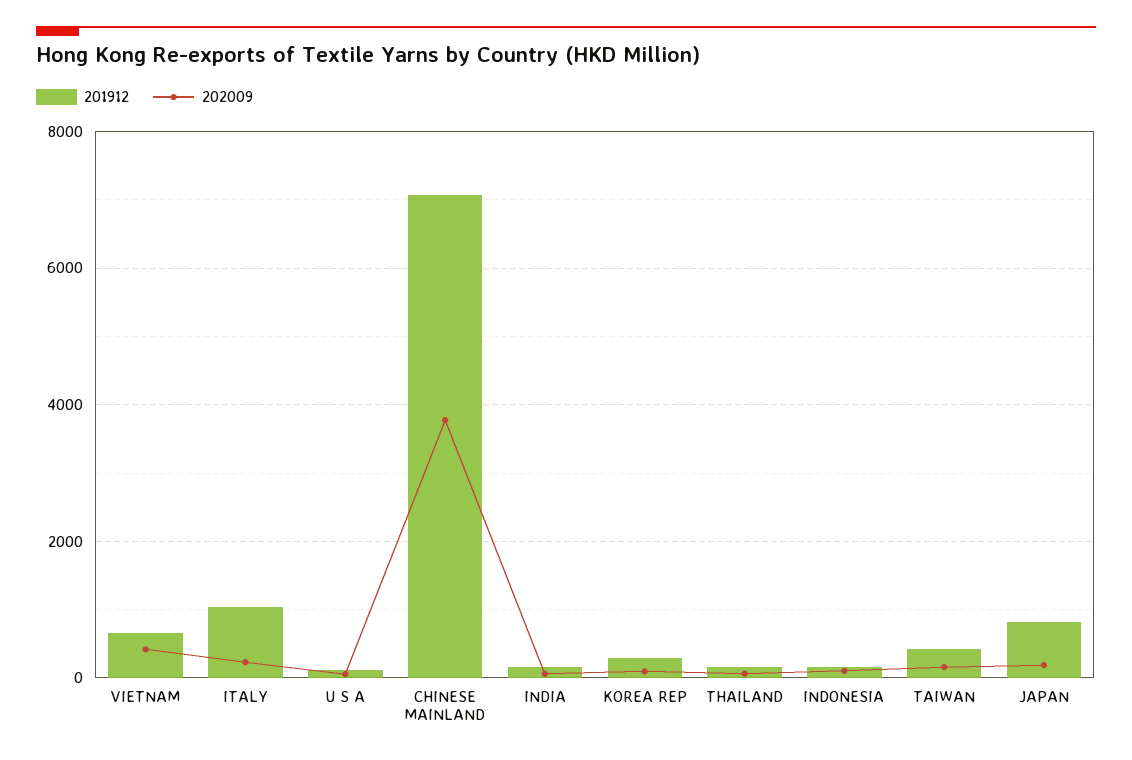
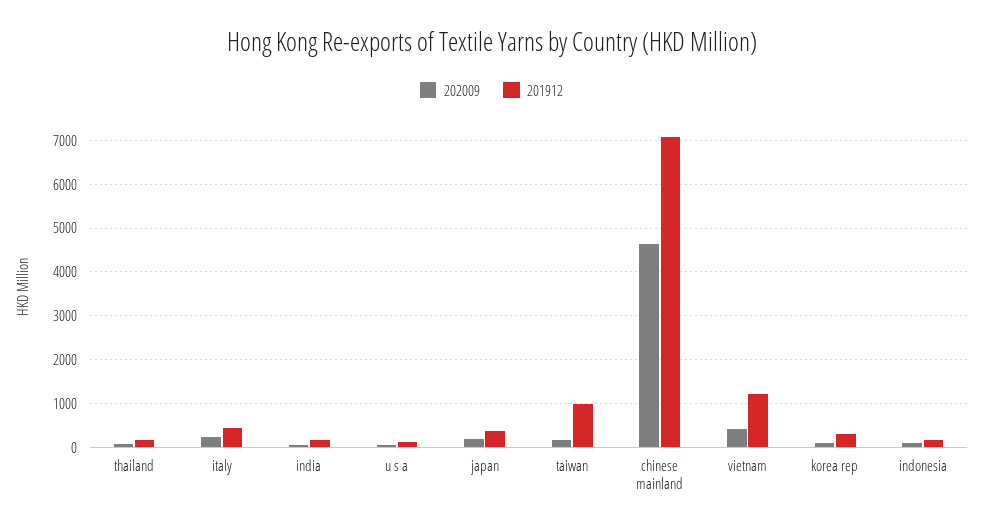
201912, VIETNAM: 600 -> 1200
201912, ITALY: 1000 -> 400
202009, CHINESE MAINLAND: 3800 -> 4600
201912, TAIWAN: 400 -> 1000
201912, JAPAN: 800 -> 400

